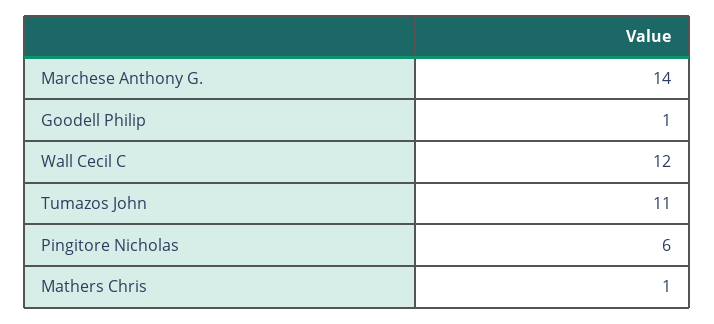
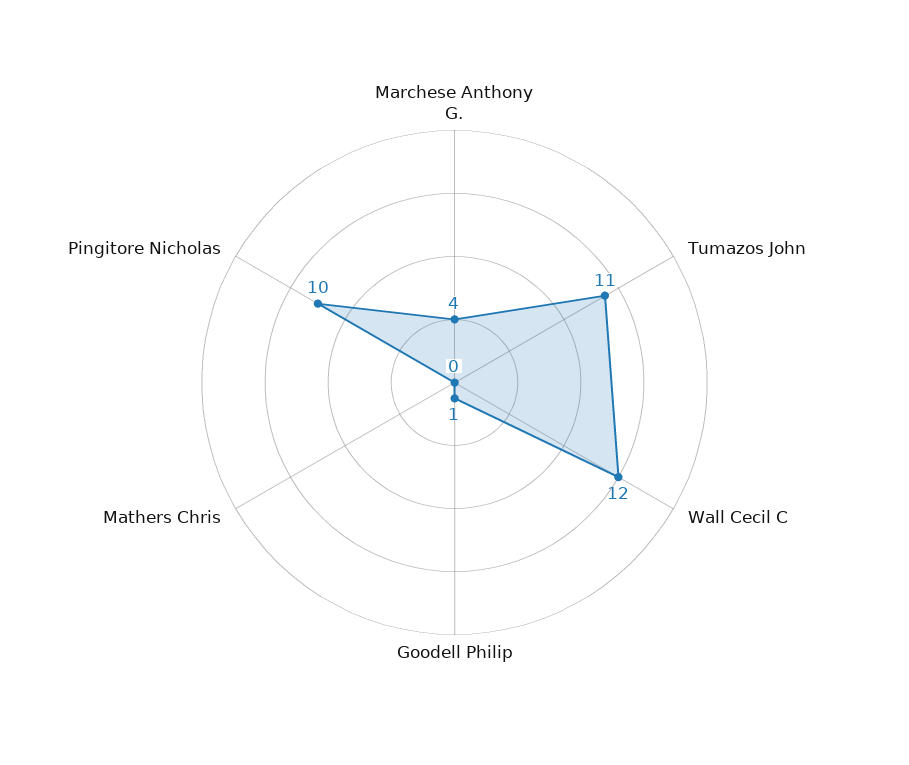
Marchese Anthony G.: 14 -> 4
Pingitore Nicholas: 6 -> 10
Mathers Chris: 1 -> 0

